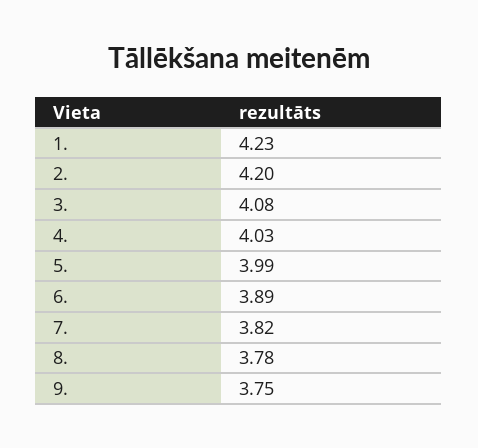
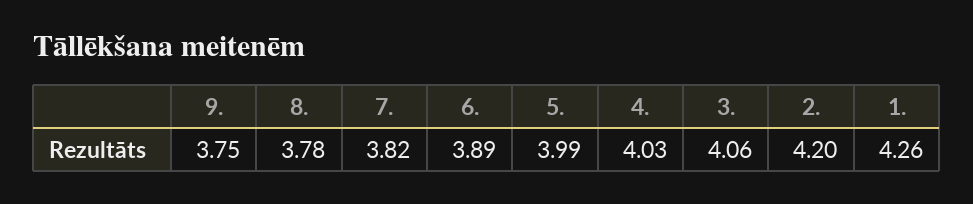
1.: 4.23 -> 4.26
3.: 4.08 -> 4.06

